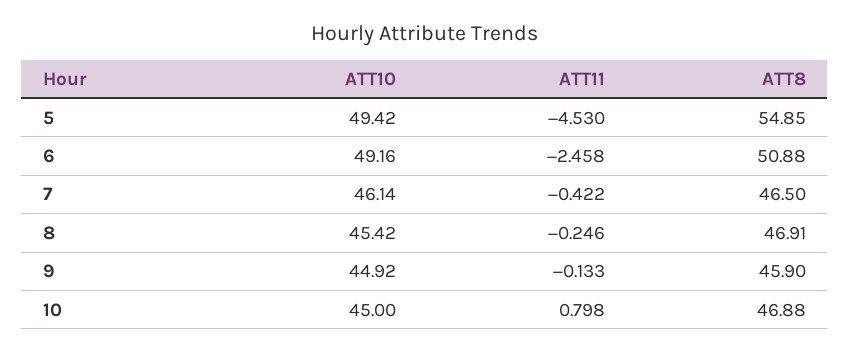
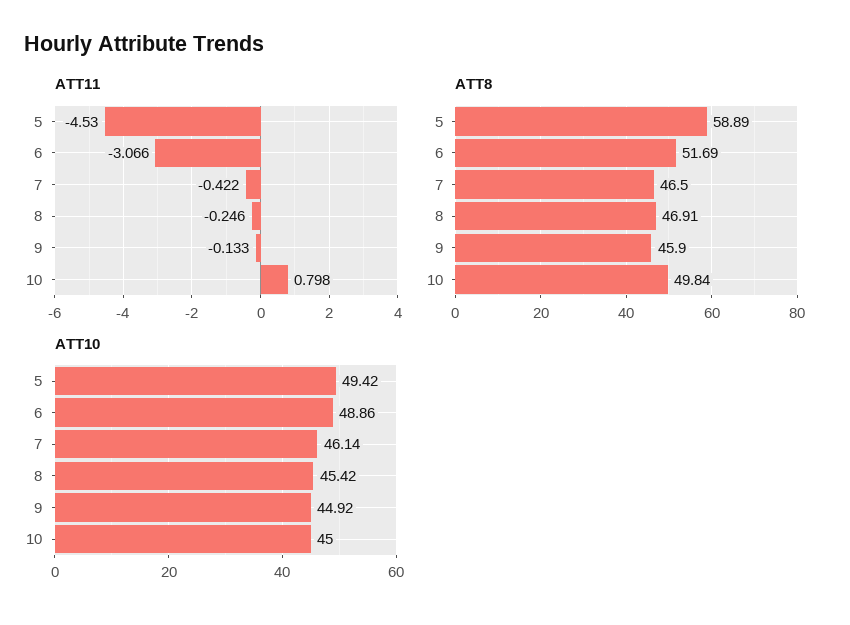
ATT8, 5: 54.85 -> 58.89
ATT10, 6: 49.16 -> 48.86
ATT11, 6: -2.458 -> -3.066
ATT8, 6: 50.88 -> 51.69
ATT8, 10: 46.88 -> 49.84

